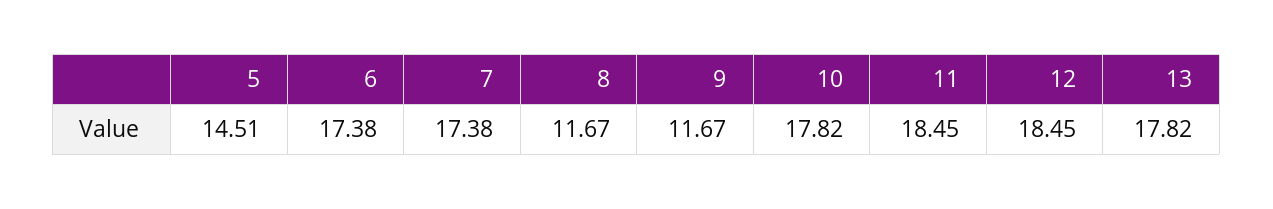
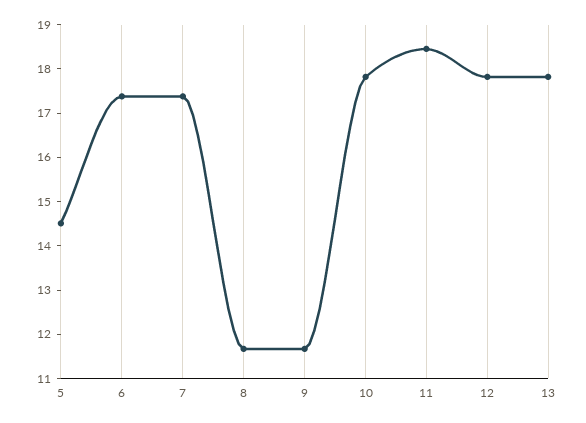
12: 18.45 -> 17.8

